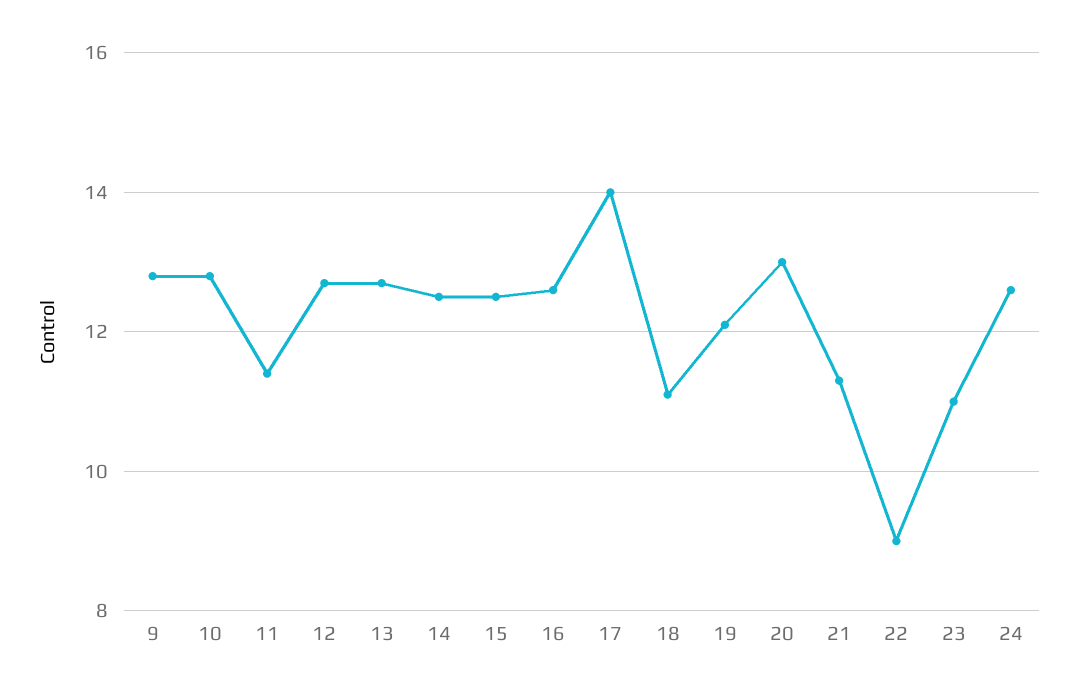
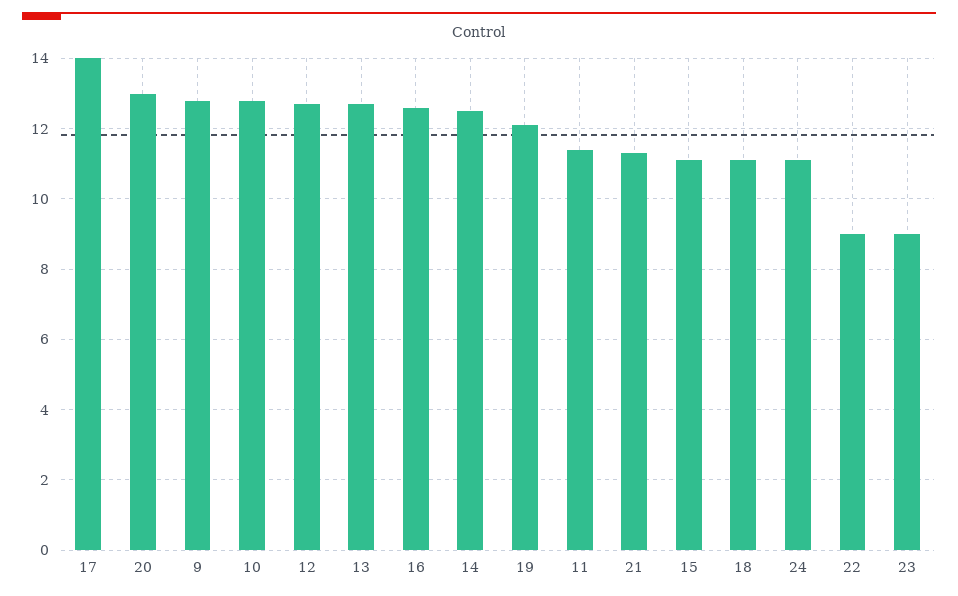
15: 12.5 -> 11
23: 11 -> 9
24: 12.5 -> 11

